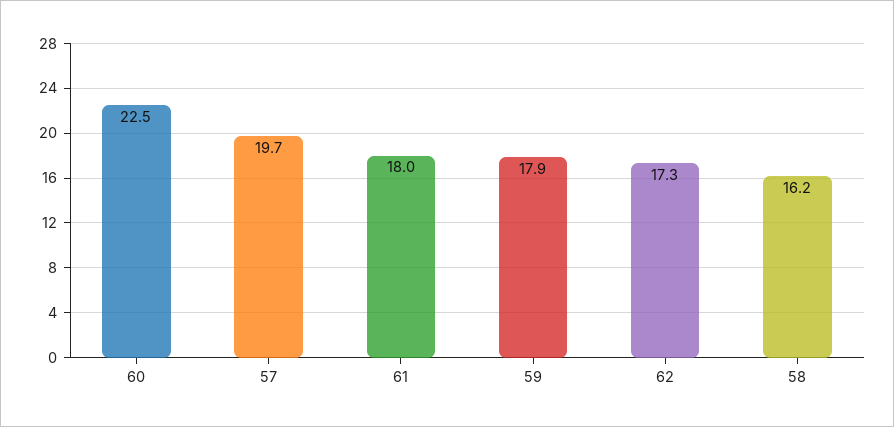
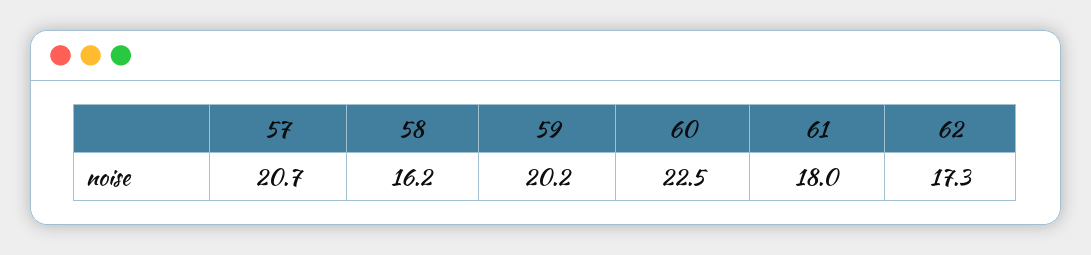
57: 19.7 -> 20.7
59: 17.9 -> 20.2

